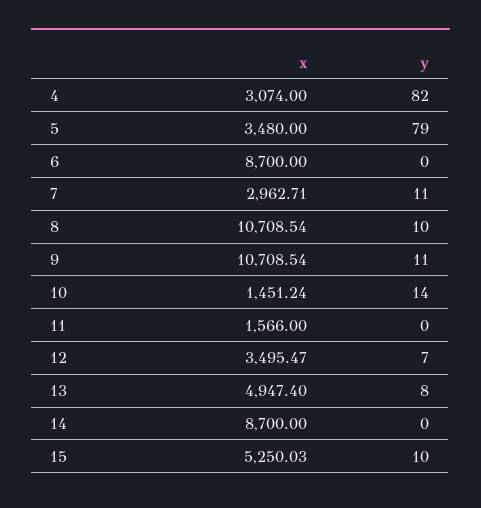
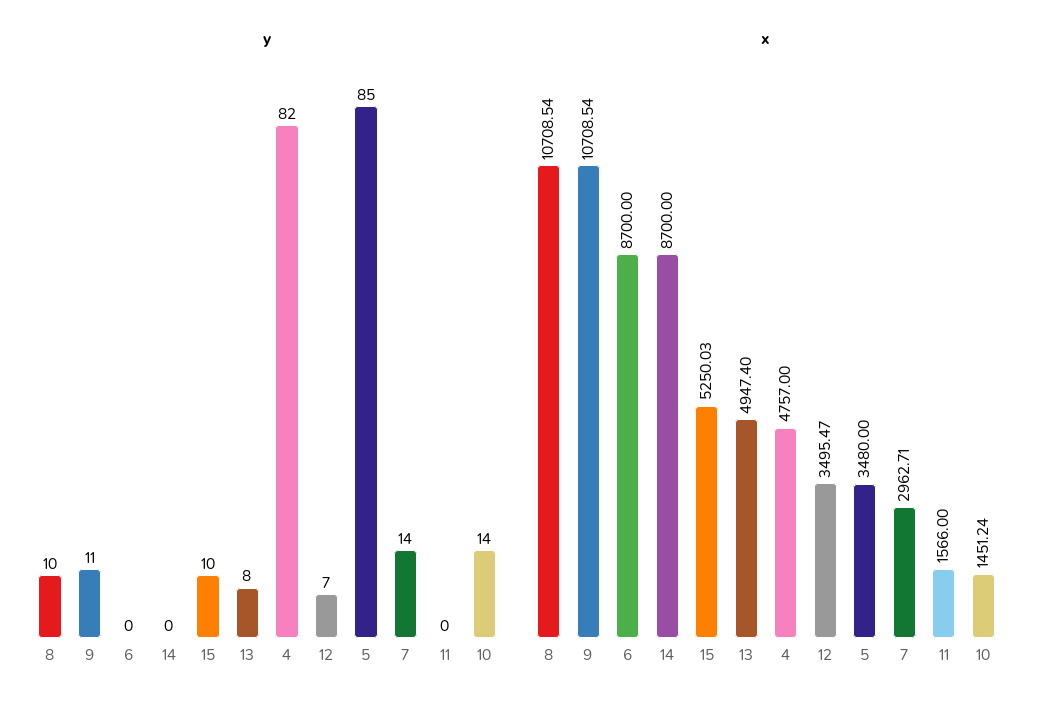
x, 4: 3074 -> 4757
y, 5: 79 -> 85
y, 7: 11 -> 14

